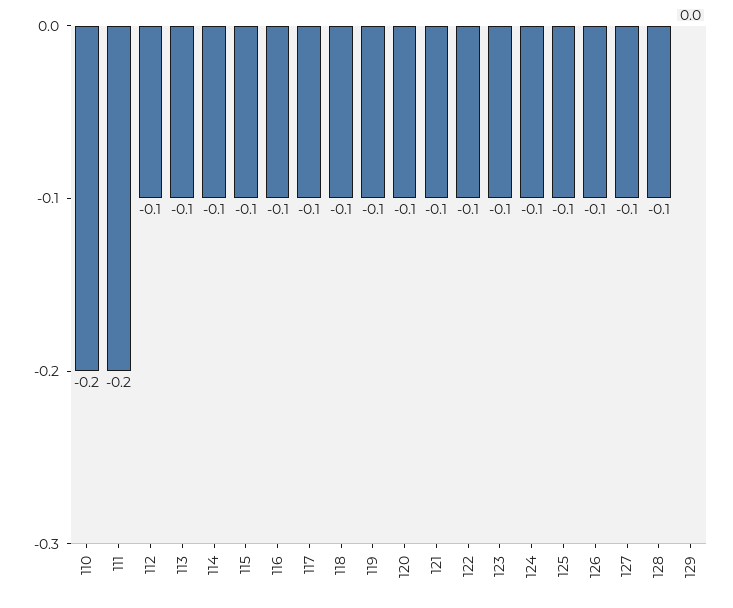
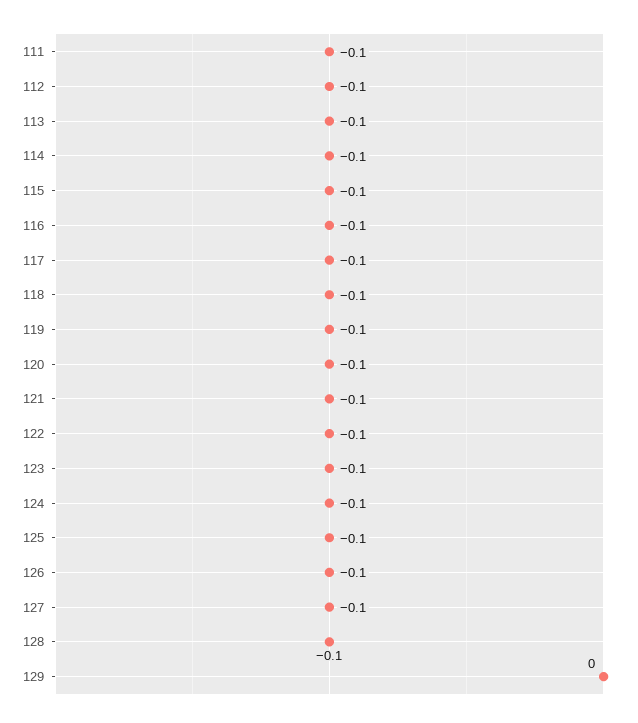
110: -0.2 -> none
111: -0.2 -> -0.1

